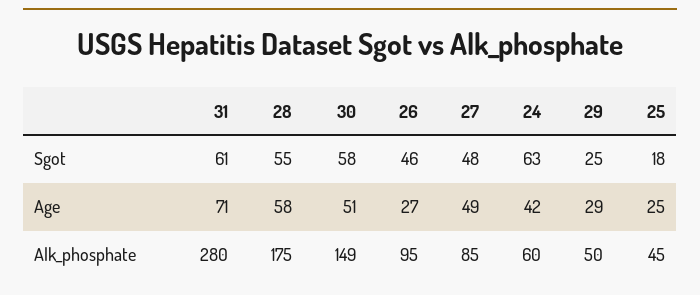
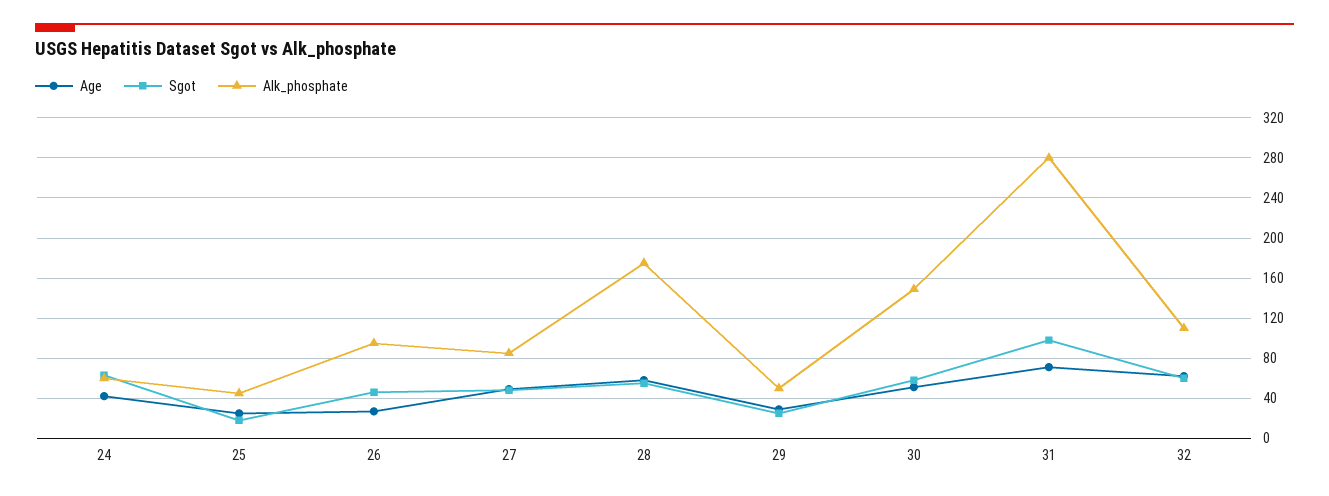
Sgot, 31: 61 -> 100
Age, 32: none -> 60
Sgot, 32: none -> 60
Alk_phosphate, 32: none -> 110

